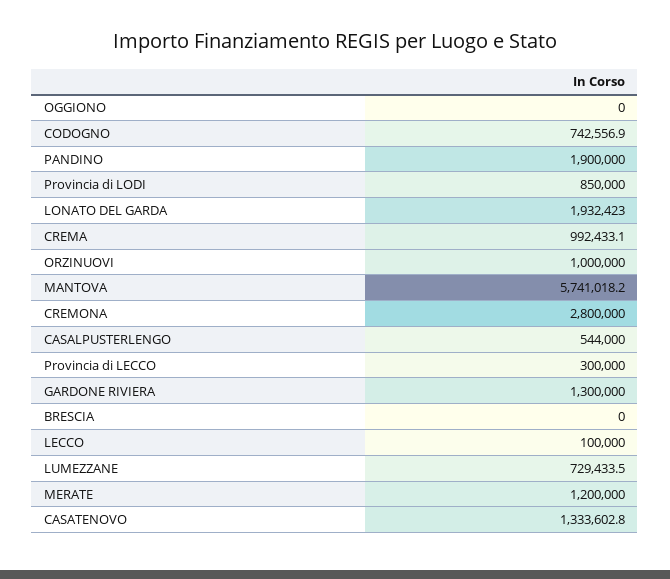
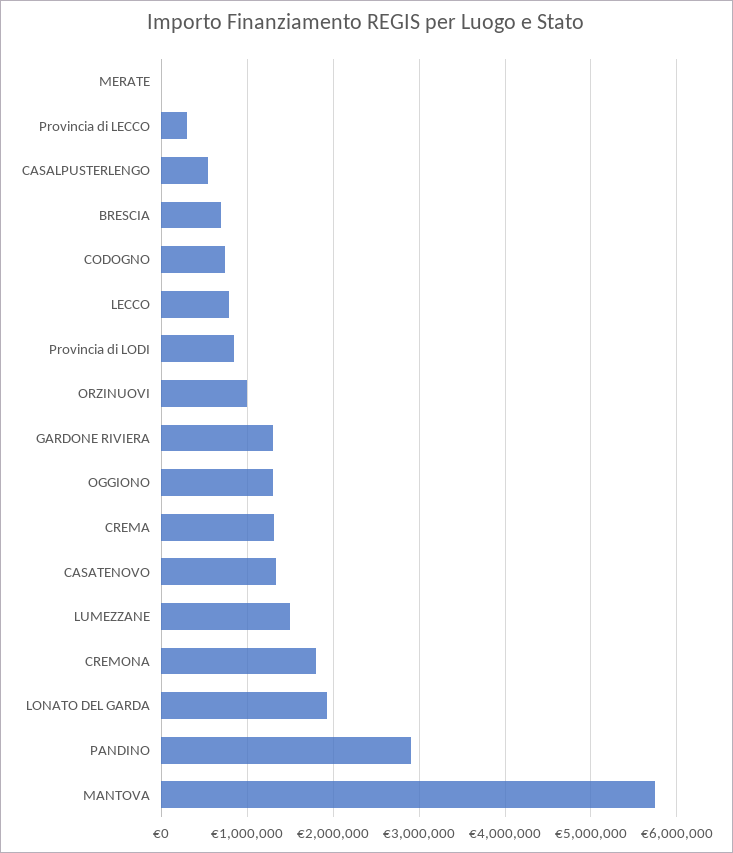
OGGIONO: 0 -> 1300000
PANDINO: 1900000 -> 2900000
CREMA: 992433.1 -> 1300000
CREMONA: 2800000 -> 1800000
BRESCIA: 0 -> 700000
LECCO: 100000 -> 800000
LUMEZZANE: 729433.5 -> 1500000
MERATE: 1200000 -> 0

